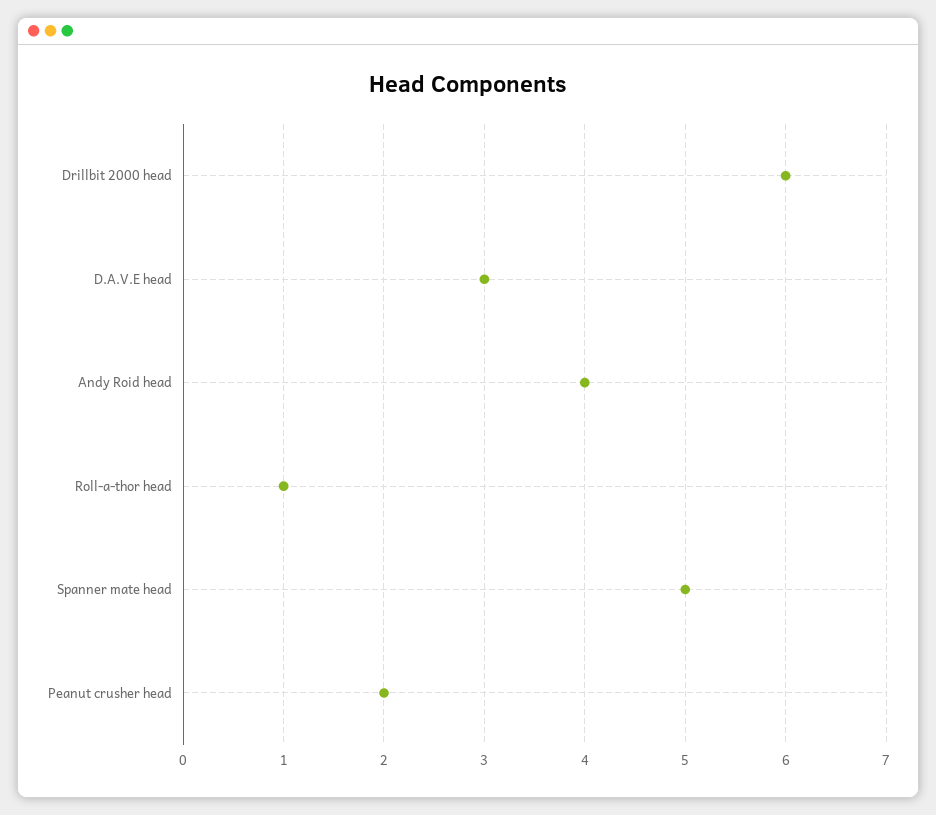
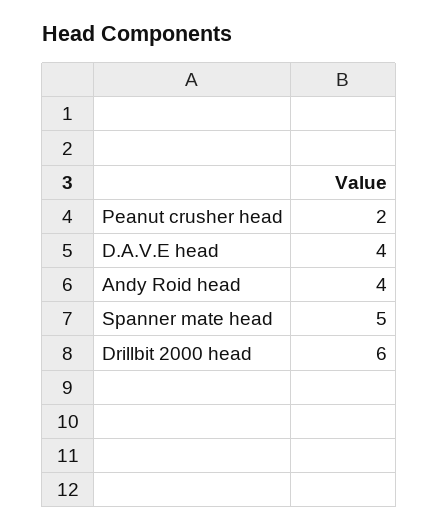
D.A.V.E head: 3 -> 4
Roll-a-thor head: 1 -> none

